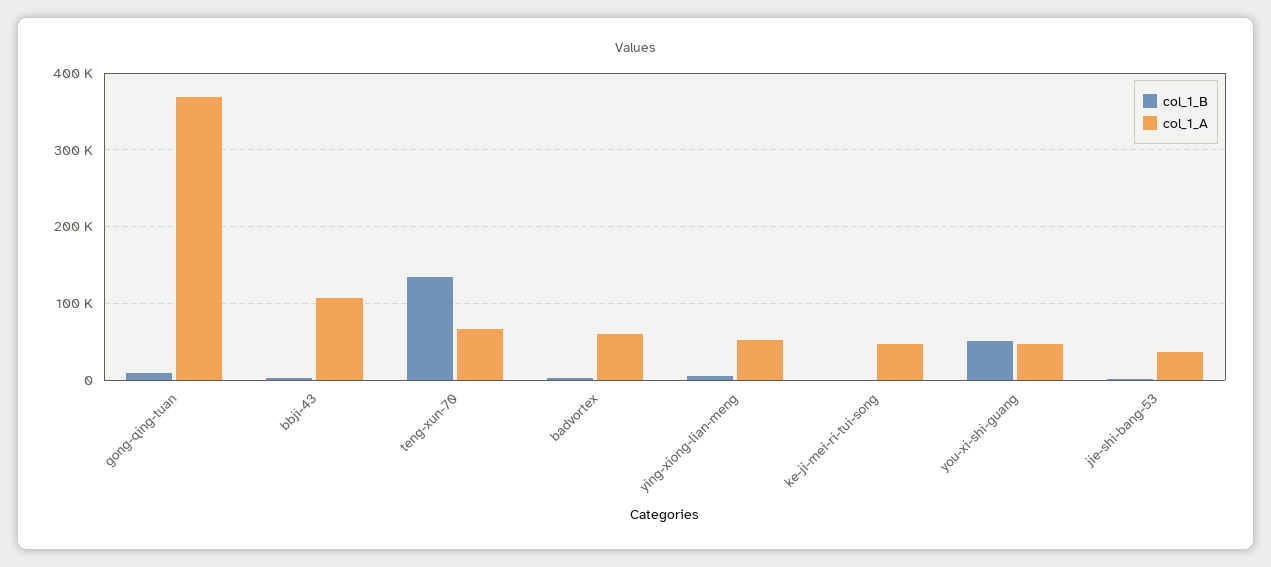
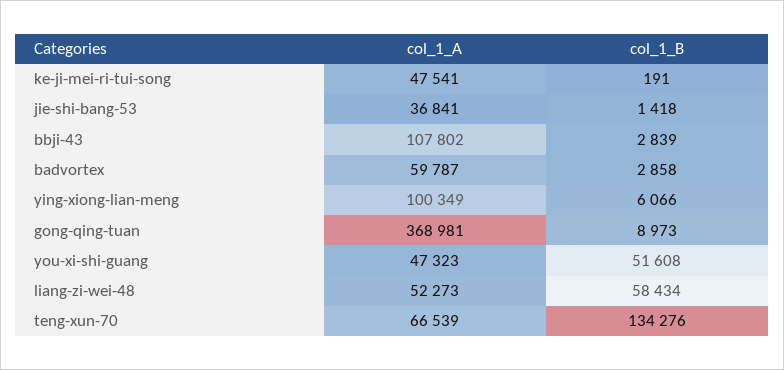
col_1_A, ying-xiong-lian-meng: 50000 -> 100349
col_1_A, liang-zi-wei-48: none -> 52273
col_1_B, liang-zi-wei-48: none -> 58434

